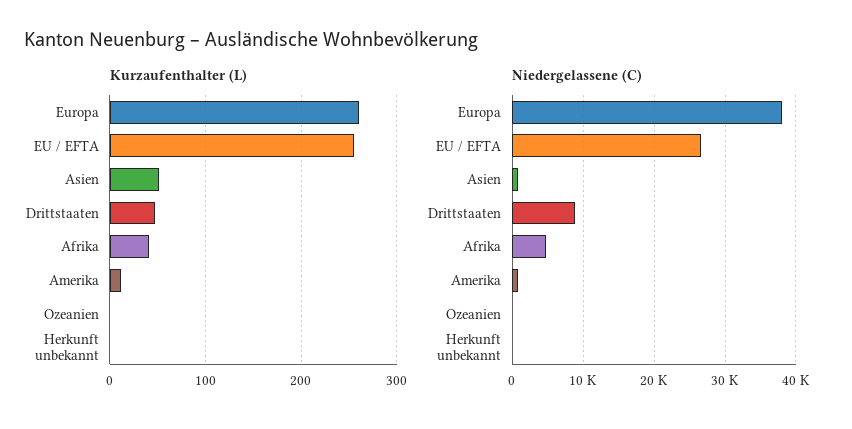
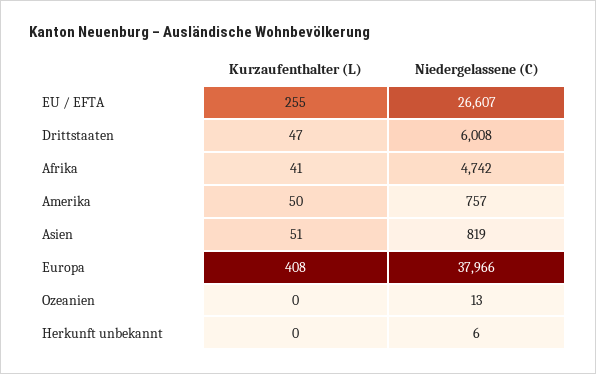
Kurzaufenthalter (L), Europa: 260 -> 408
Kurzaufenthalter (L), Amerika: 10 -> 50
Niedergelassene (C), Drittstaaten: 9000 -> 6008

